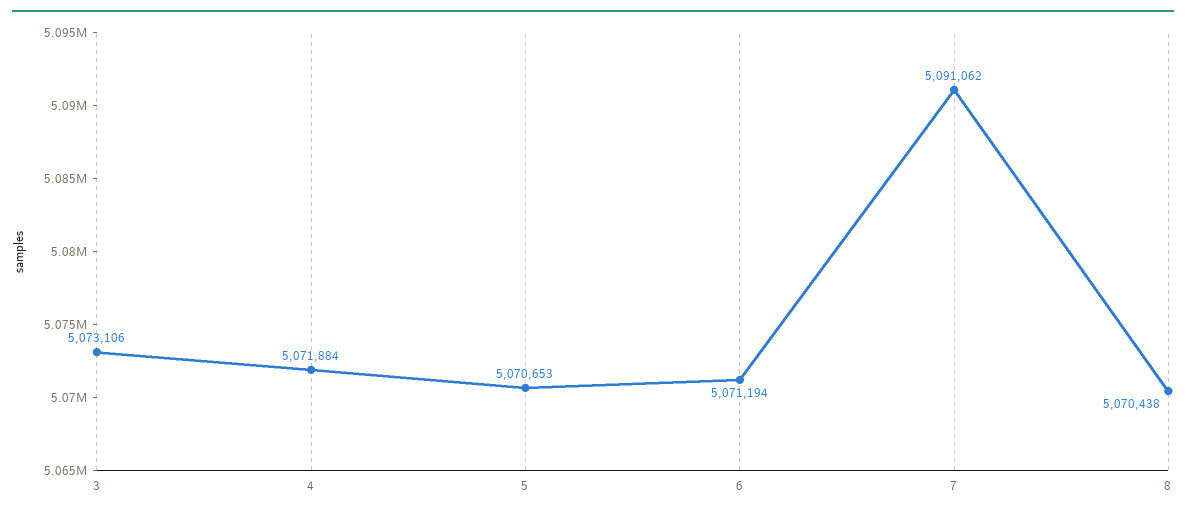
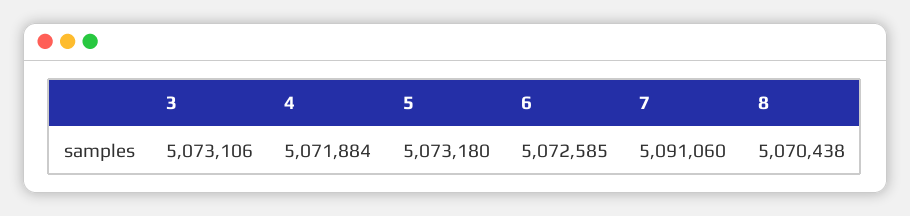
5: 5070653 -> 5073180
6: 5071194 -> 5072585
7: 5091062 -> 5091060

